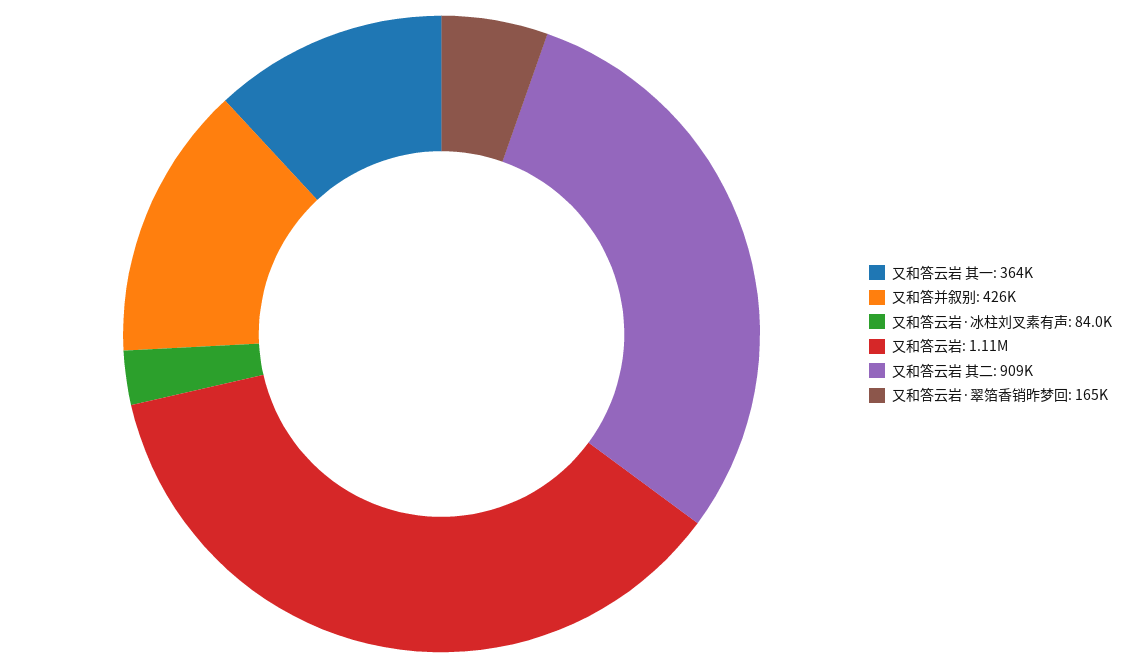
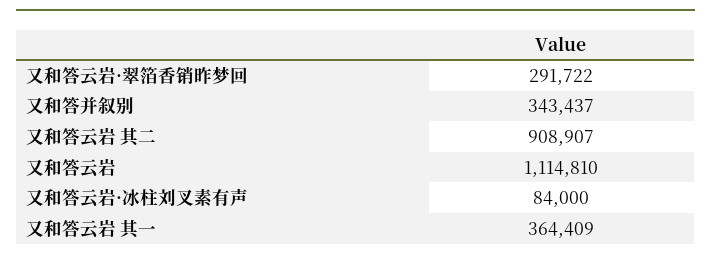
又和答并叙别: 426000 -> 343437
又和答云岩·翠箔香销昨梦回: 165000 -> 291722

